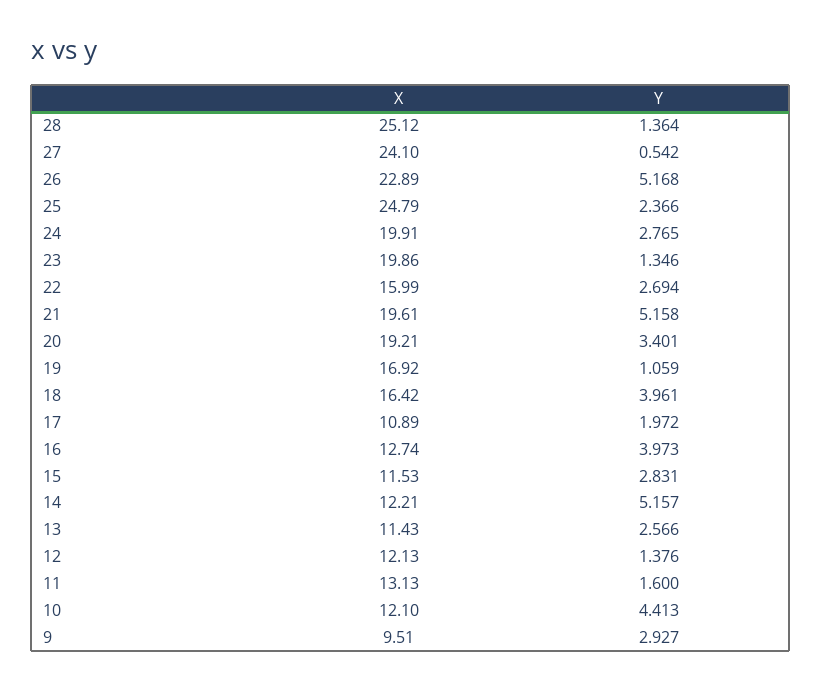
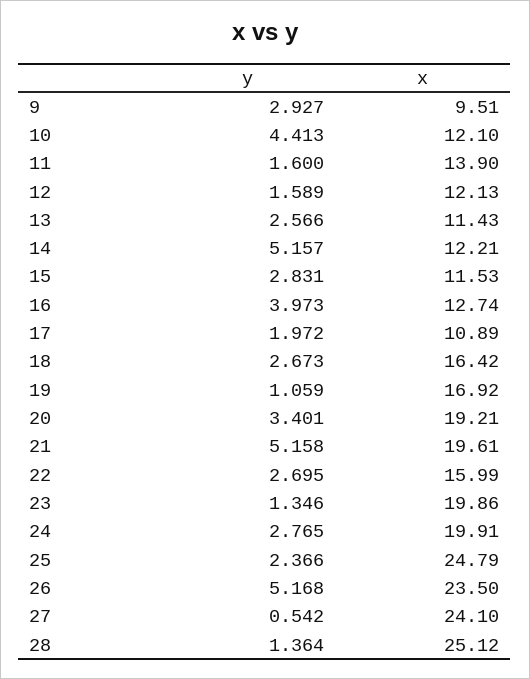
X, 26: 22.89 -> 23.5
Y, 22: 2.694 -> 2.695
Y, 18: 3.961 -> 2.673
Y, 12: 1.376 -> 1.589
X, 11: 13.13 -> 13.9

